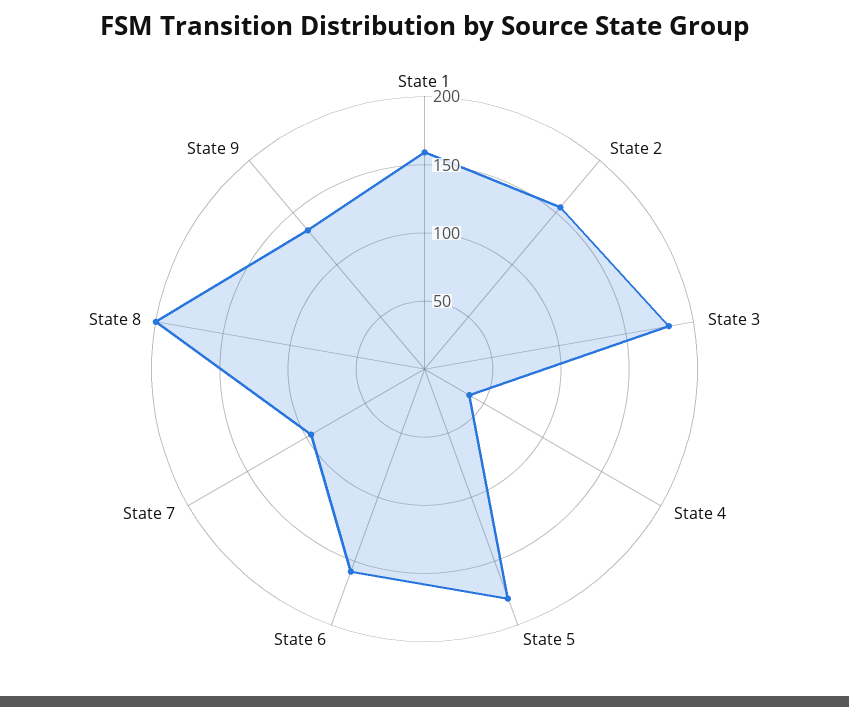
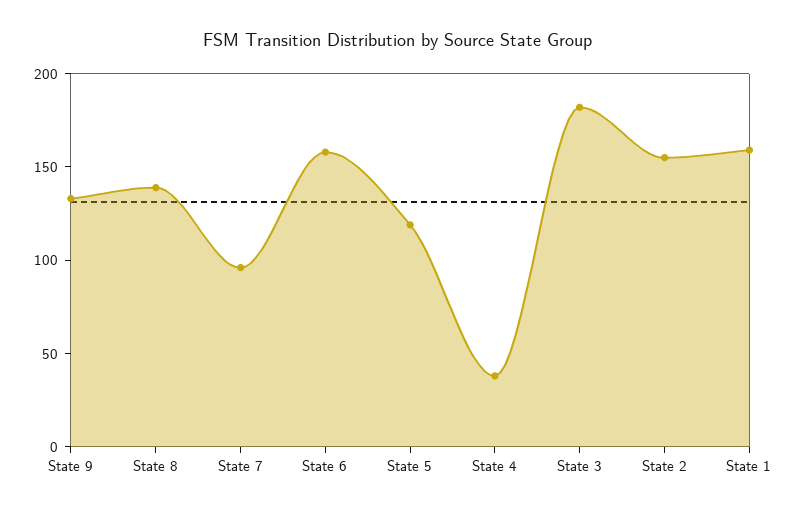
State 5: 180 -> 120
State 8: 200 -> 140

